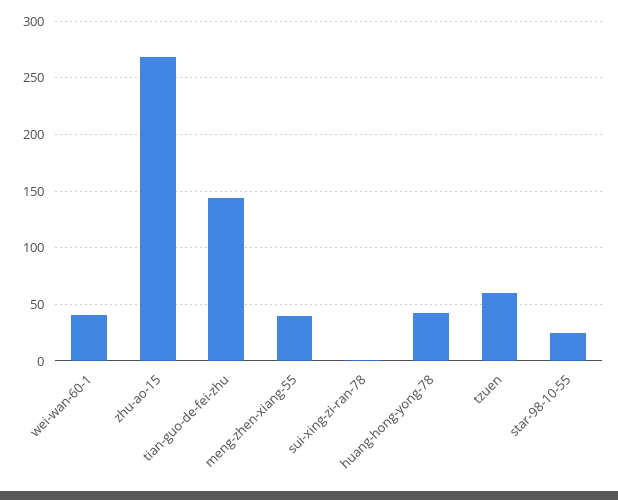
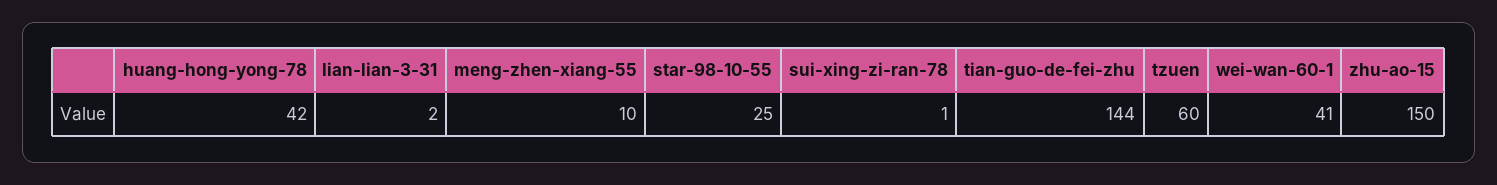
zhu-ao-15: 270 -> 150
meng-zhen-xiang-55: 40 -> 10
lian-lian-3-31: none -> 2

